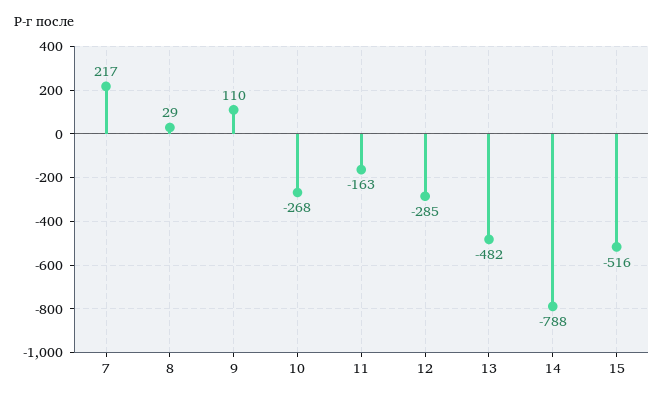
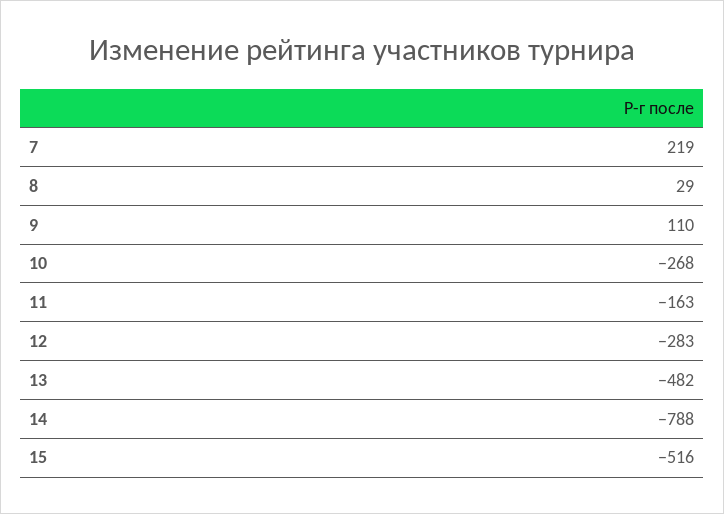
7: 217 -> 219
12: -285 -> -283

